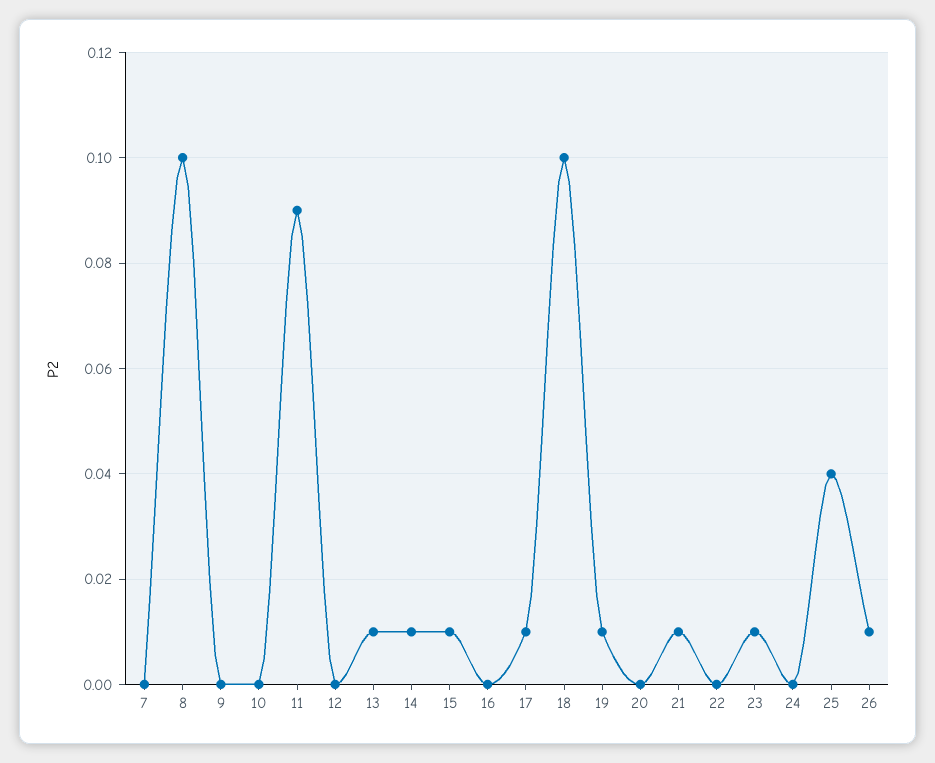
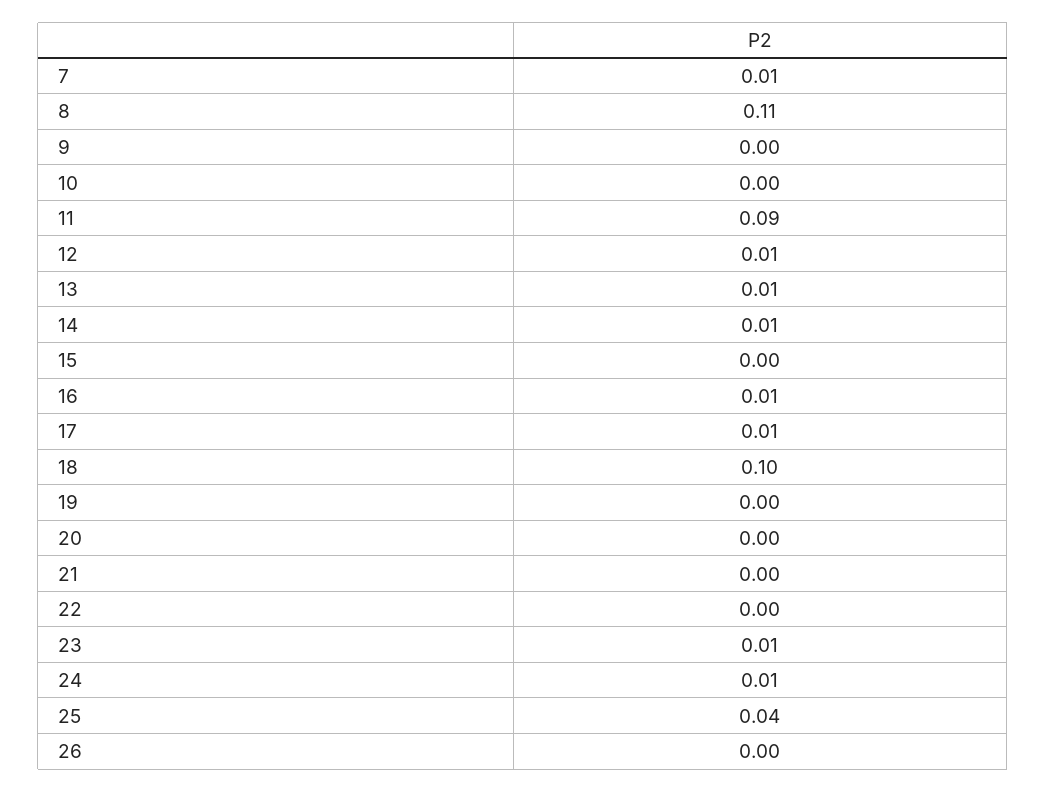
7: 0 -> 0.01
8: 0.1 -> 0.11
12: 0 -> 0.01
15: 0.01 -> 0
16: 0 -> 0.01
19: 0.01 -> 0
21: 0.01 -> 0
24: 0 -> 0.01
26: 0.01 -> 0

